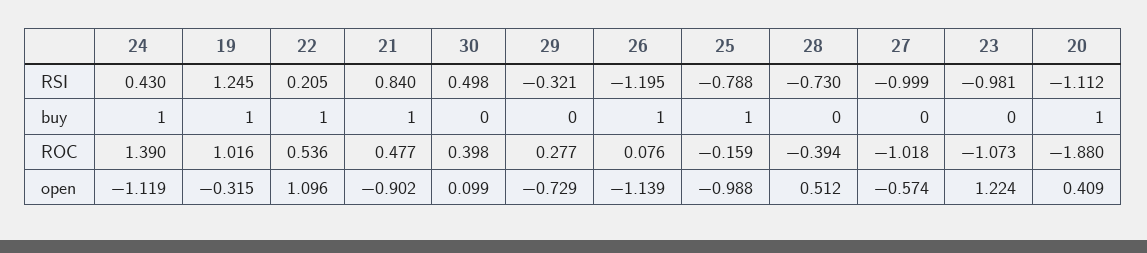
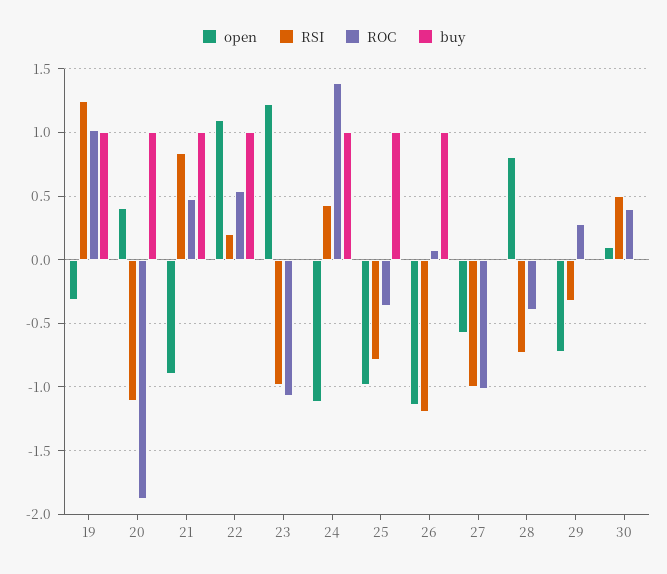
ROC, 25: -0.159 -> -0.35
open, 28: 0.512 -> 0.8

